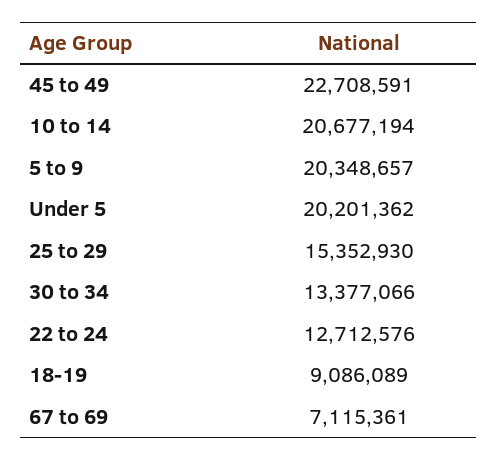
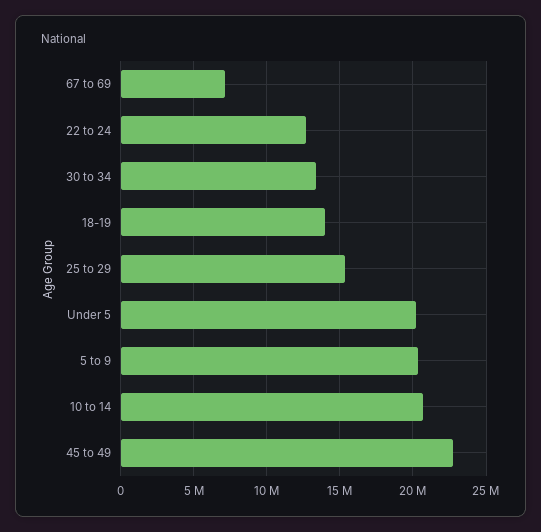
18-19: 9086089 -> 14000000

